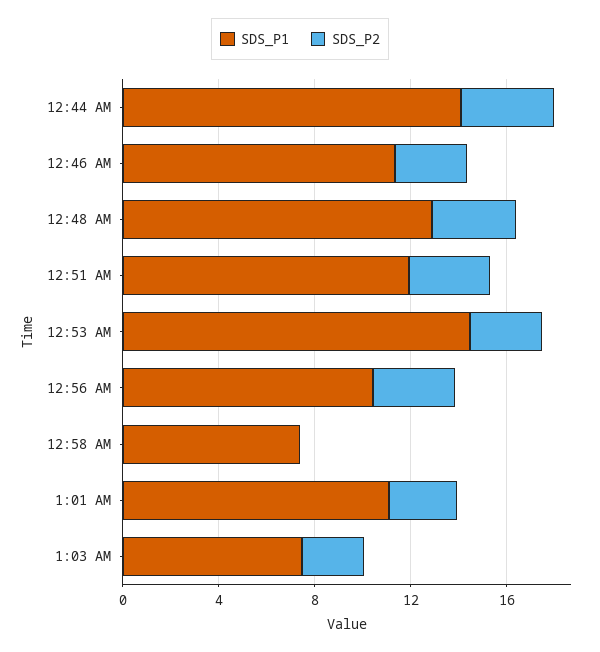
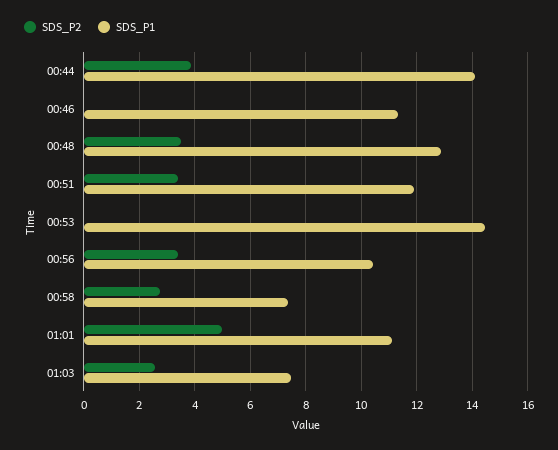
SDS_P2, 12:46 AM: 3 -> 0
SDS_P2, 12:53 AM: 3 -> 0
SDS_P2, 12:58 AM: 0 -> 2.75
SDS_P2, 1:01 AM: 3 -> 5

